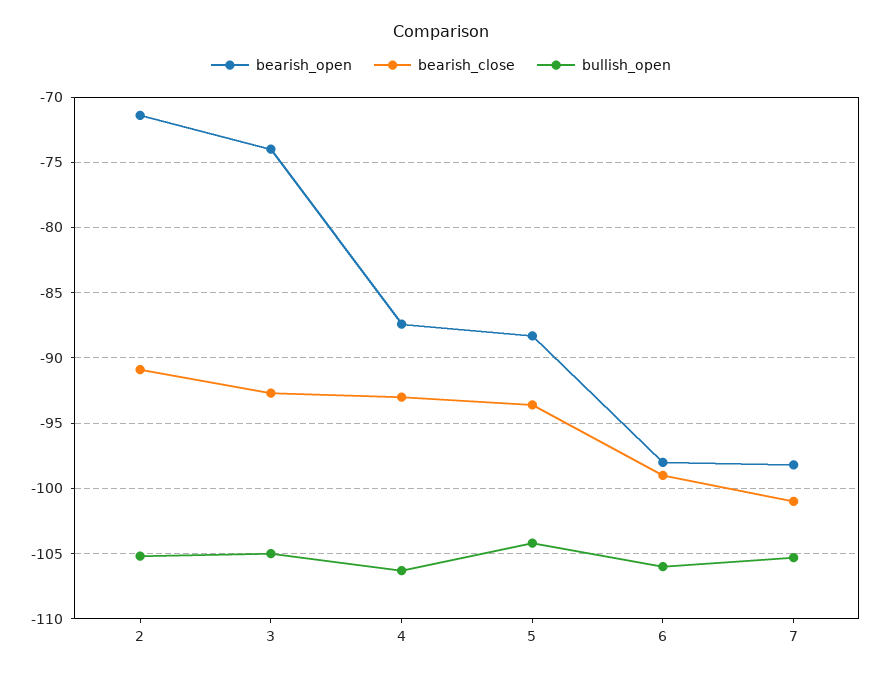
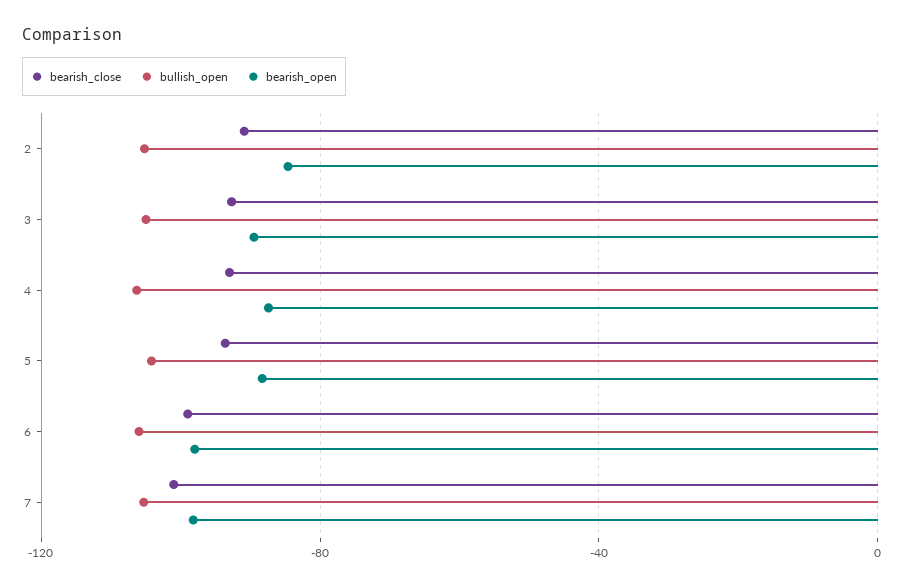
bearish_open, 2: -71.5 -> -85
bearish_open, 3: -74 -> -90

